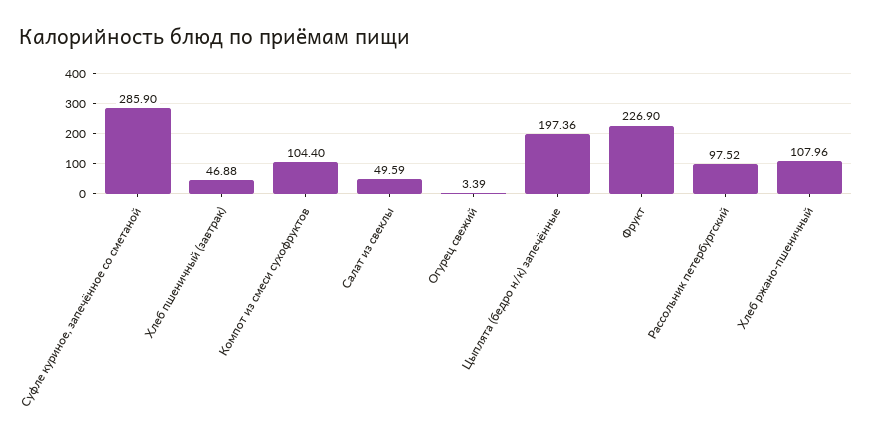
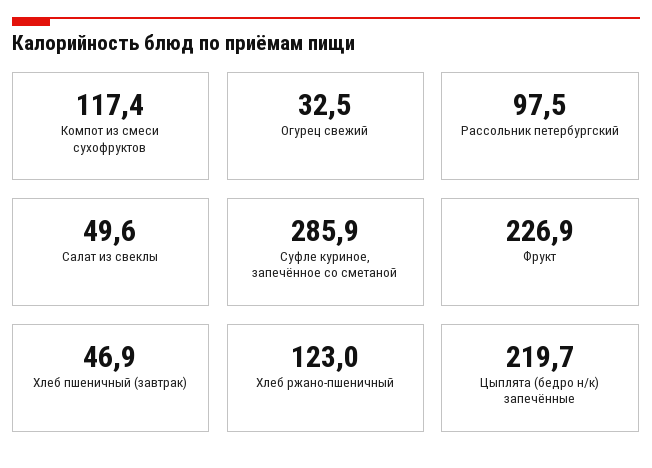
Компот из смеси сухофруктов: 104.4 -> 117.4
Огурец свежий: 3.39 -> 32.5
Цыплята (бедро н/к) запечённые: 197.36 -> 219.7
Хлеб ржано-пшеничный: 107.96 -> 123

